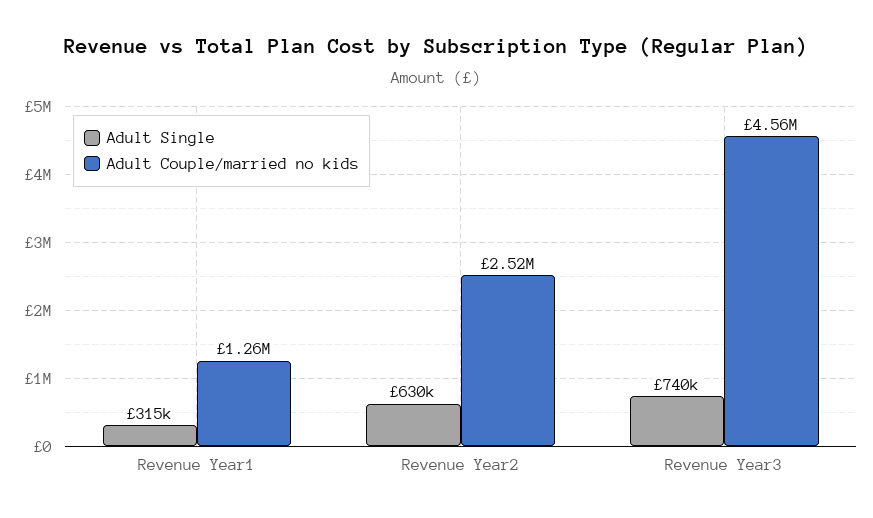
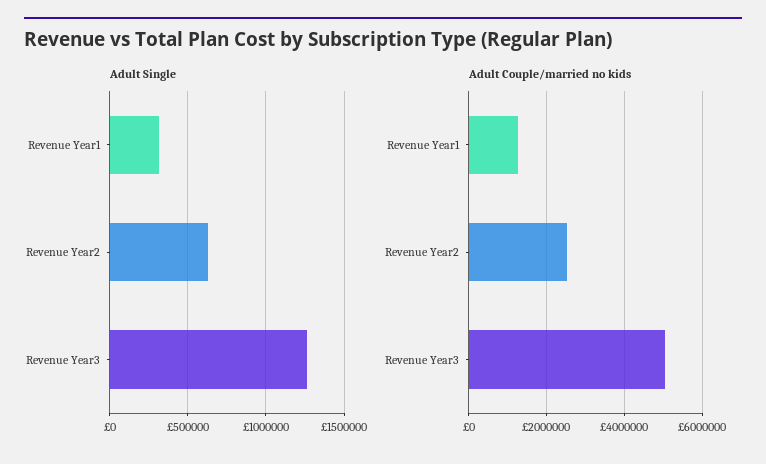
Adult Single, Revenue Year3: 740000 -> 1250000
Adult Couple/married no kids, Revenue Year3: 4560000 -> 5000000

